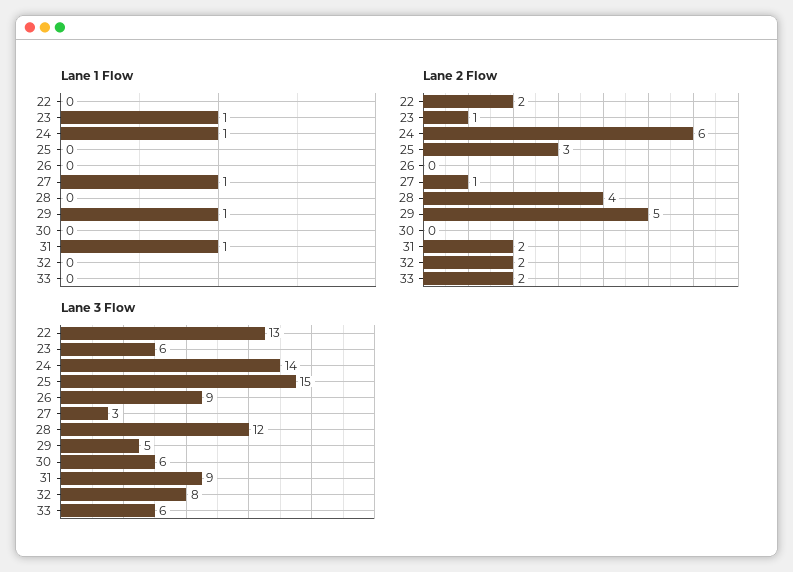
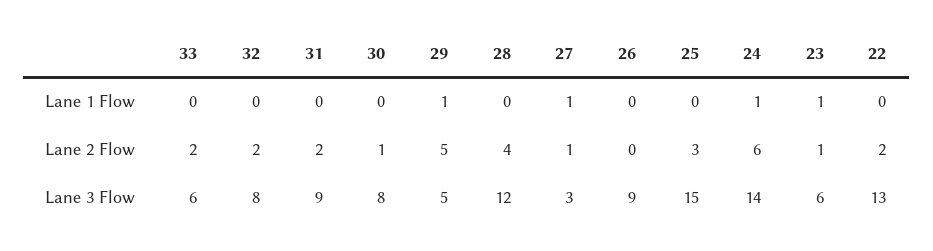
Lane 1 Flow, 31: 1 -> 0
Lane 2 Flow, 30: 0 -> 1
Lane 3 Flow, 30: 6 -> 8

